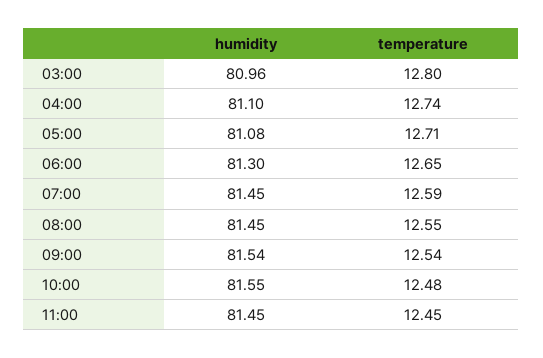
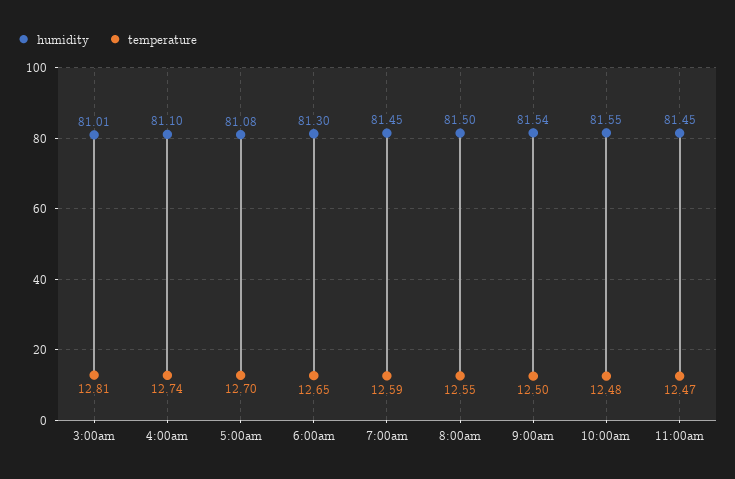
humidity, 03:00: 80.96 -> 81.01
temperature, 03:00: 12.8 -> 12.81
temperature, 05:00: 12.71 -> 12.7
humidity, 08:00: 81.45 -> 81.5
temperature, 09:00: 12.54 -> 12.5
temperature, 11:00: 12.45 -> 12.47

